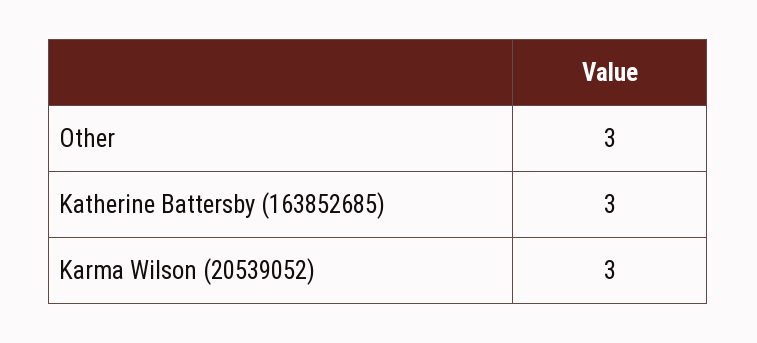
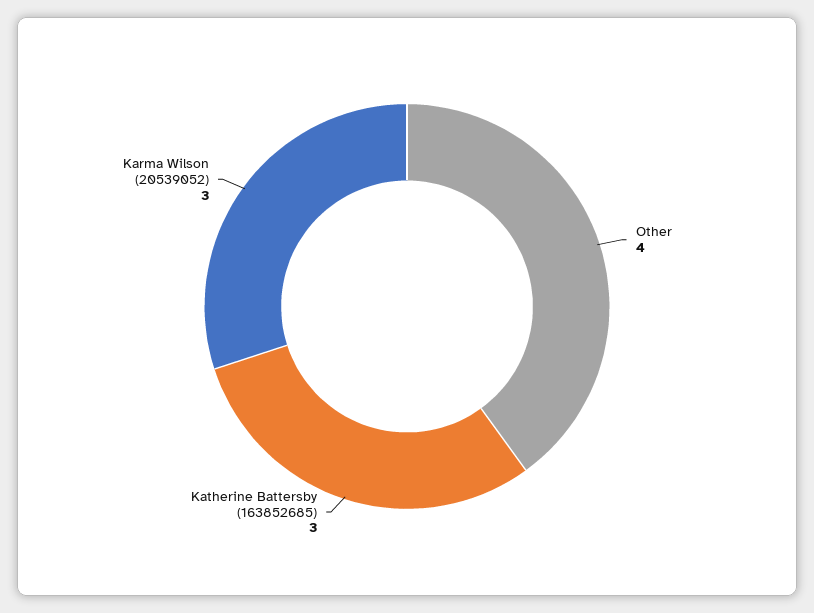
Other: 3 -> 4

